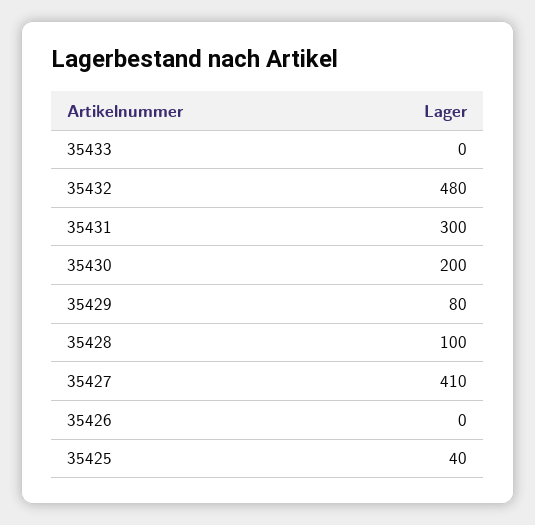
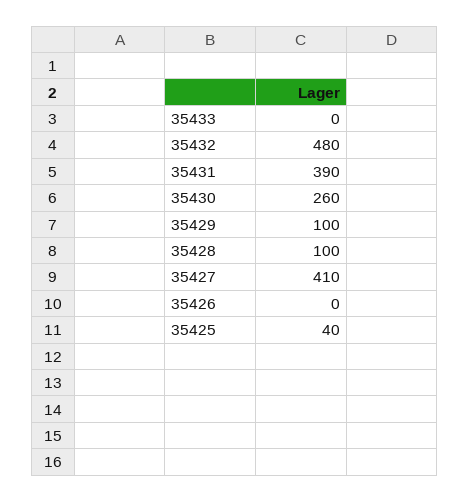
35431: 300 -> 390
35430: 200 -> 260
35429: 80 -> 100

